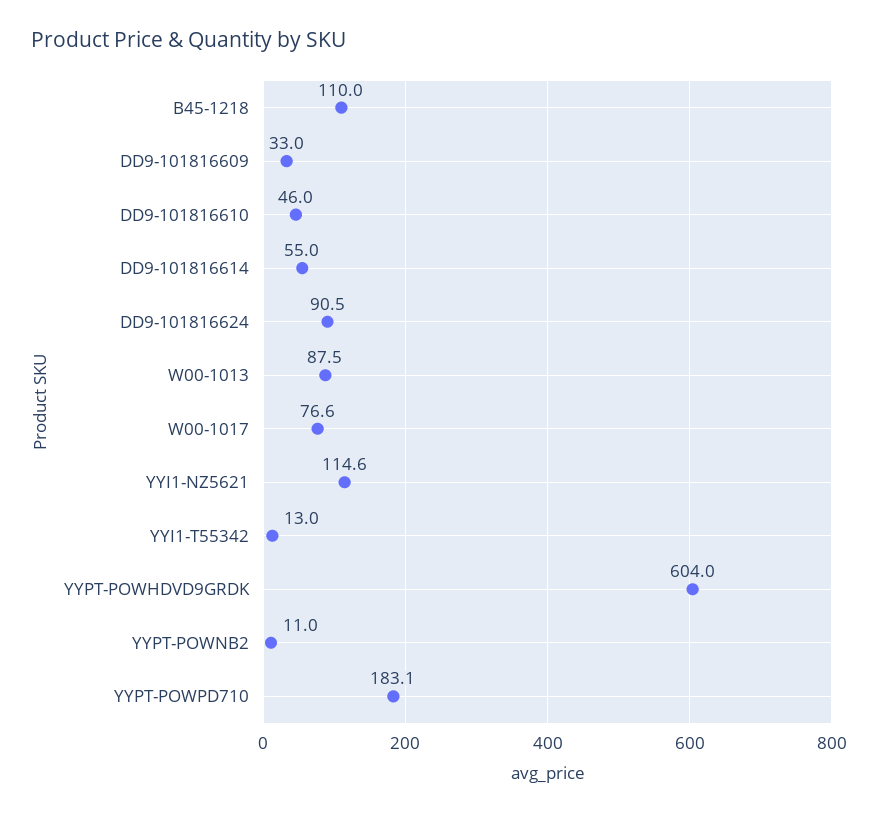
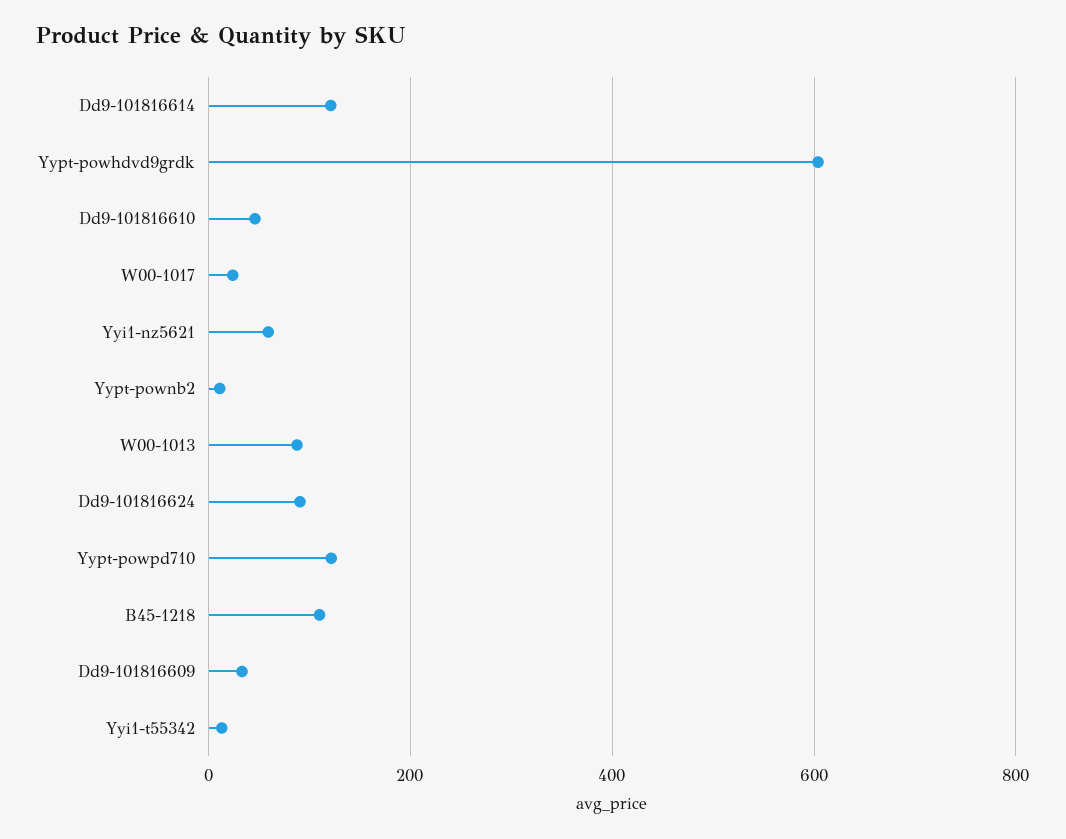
DD9-101816614: 55 -> 120
W00-1017: 76.6 -> 20
YYI1-NZ5621: 114.6 -> 60
YYPT-POWPD710: 183.1 -> 120

